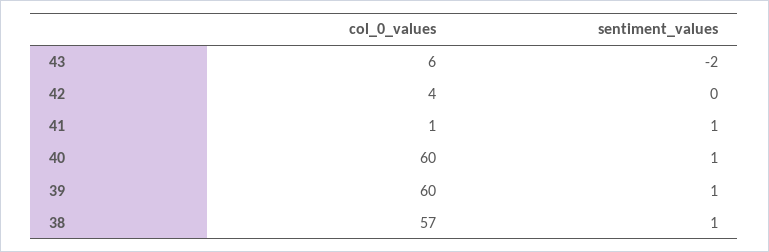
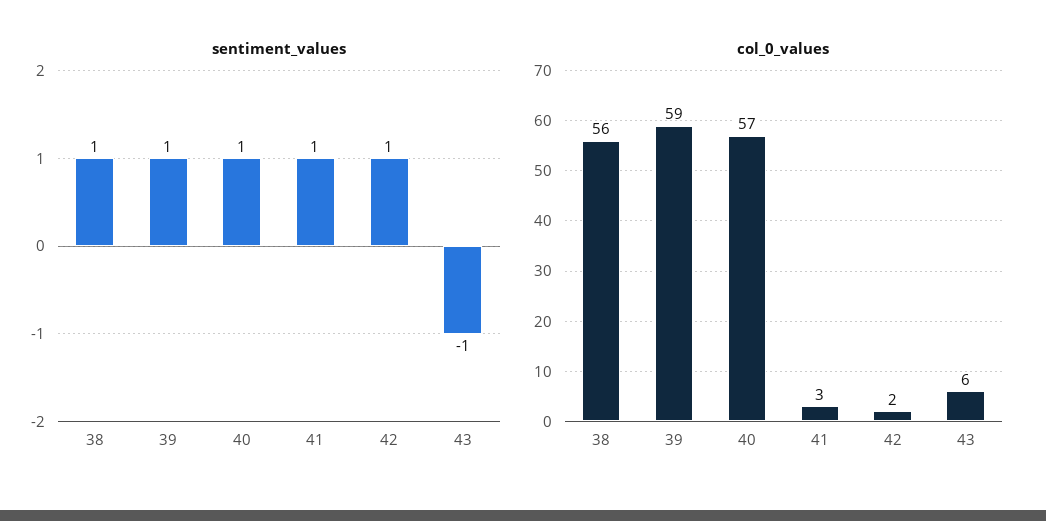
sentiment_values, 43: -2 -> -1
col_0_values, 42: 4 -> 2
sentiment_values, 42: 0 -> 1
col_0_values, 41: 1 -> 3
col_0_values, 40: 60 -> 57
col_0_values, 39: 60 -> 59
col_0_values, 38: 57 -> 56

